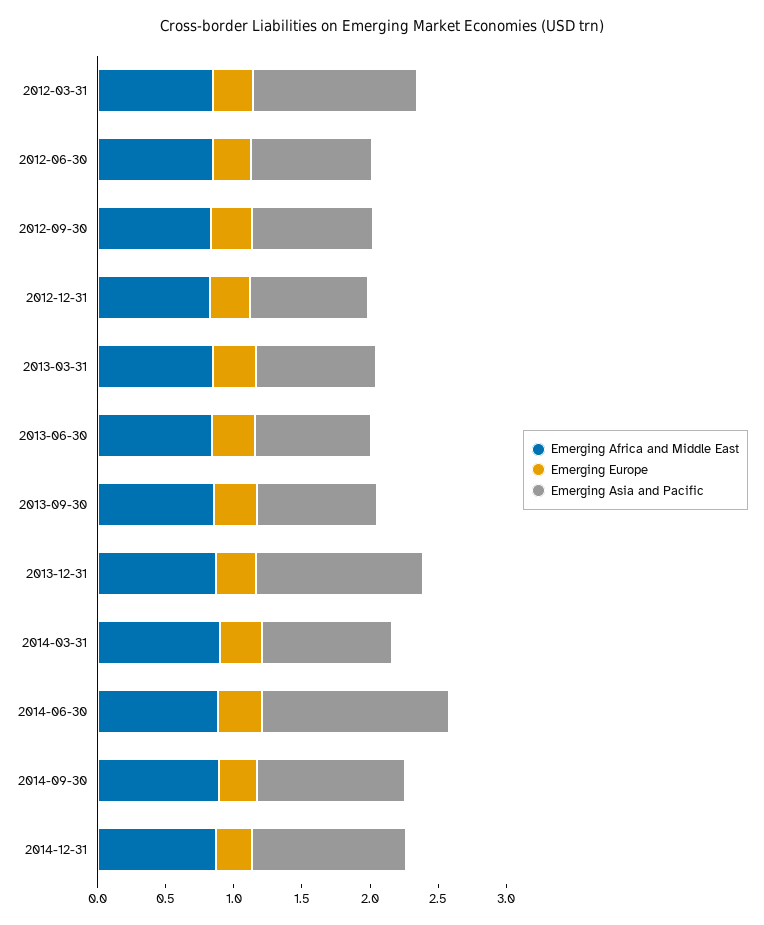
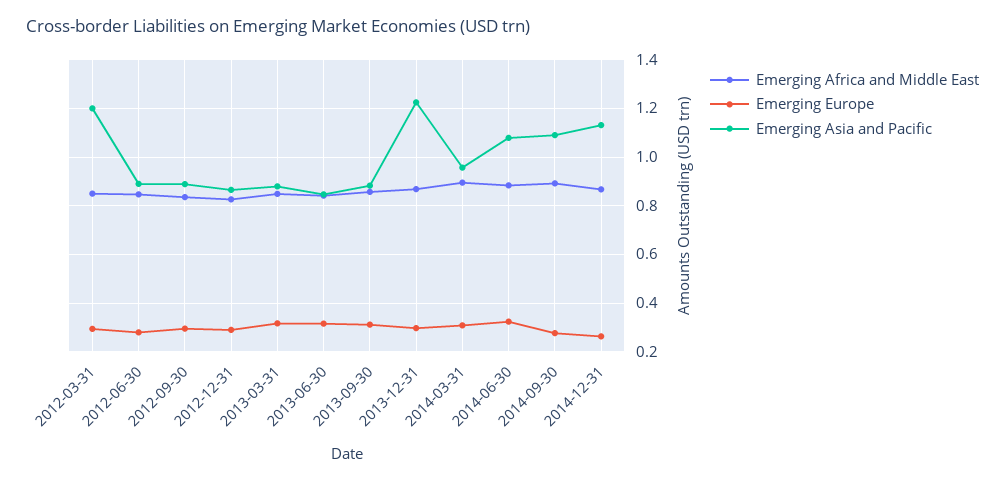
Emerging Asia and Pacific, 2014-06-30: 1.4 -> 1.075

